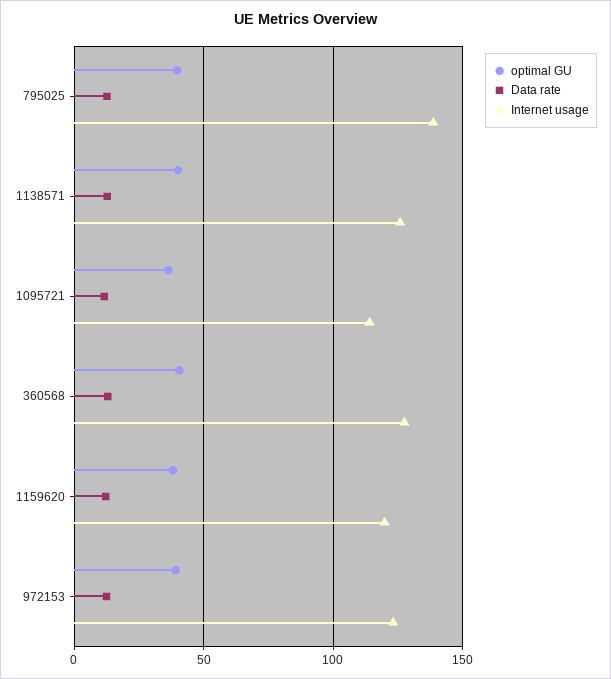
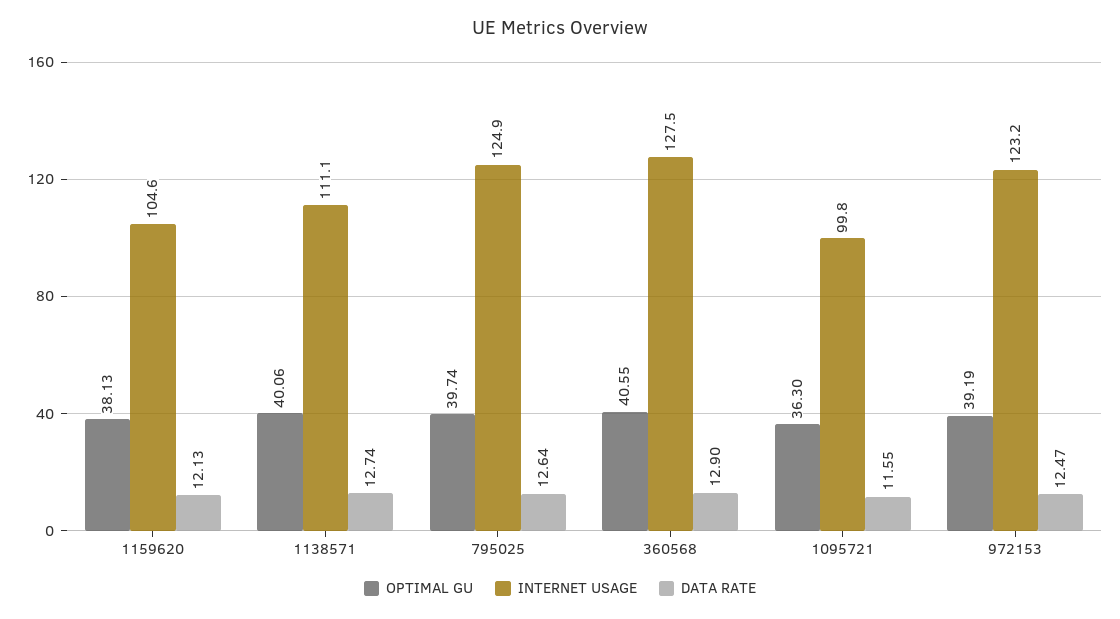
Internet usage, 795025: 140 -> 124.9
Internet usage, 1138571: 125 -> 111.1
Internet usage, 1095721: 115 -> 99.8
Internet usage, 1159620: 120 -> 104.6

